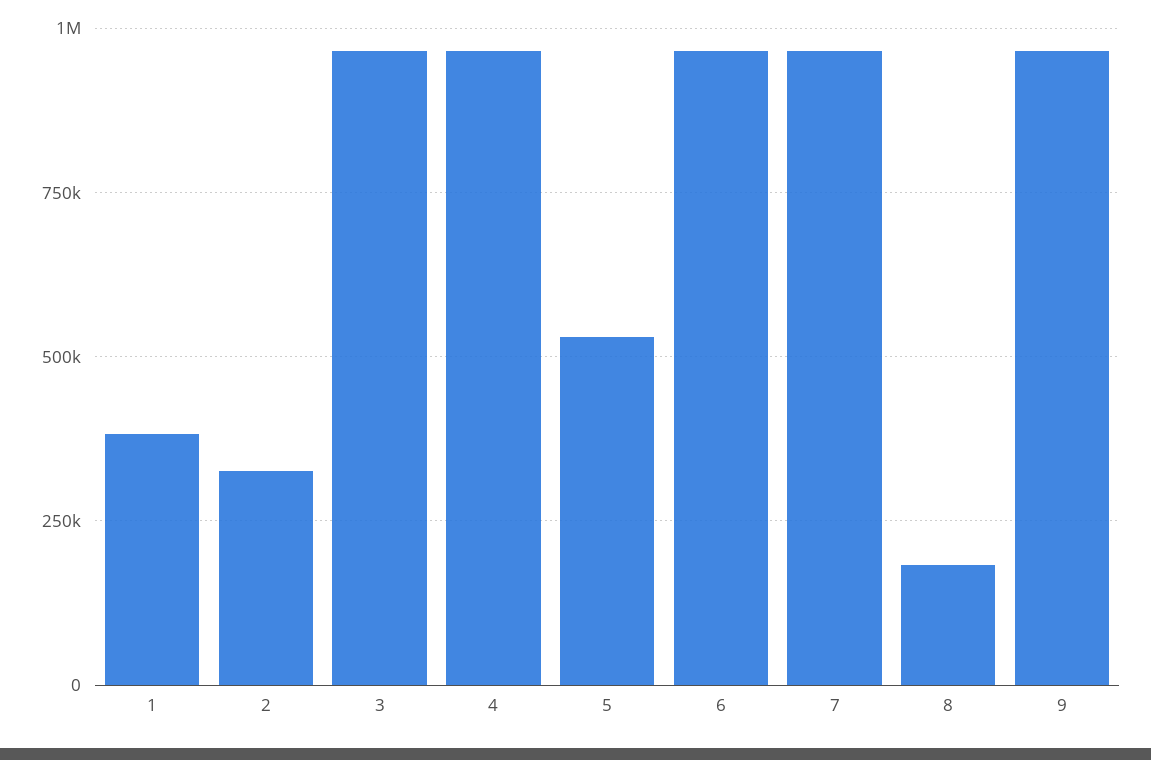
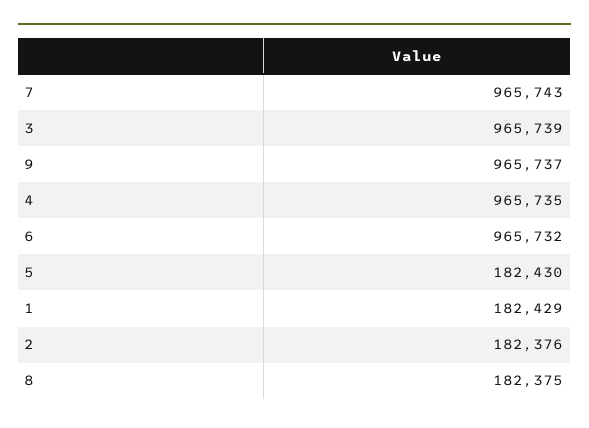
1: 375000 -> 182429
2: 325000 -> 182376
5: 525000 -> 182430

